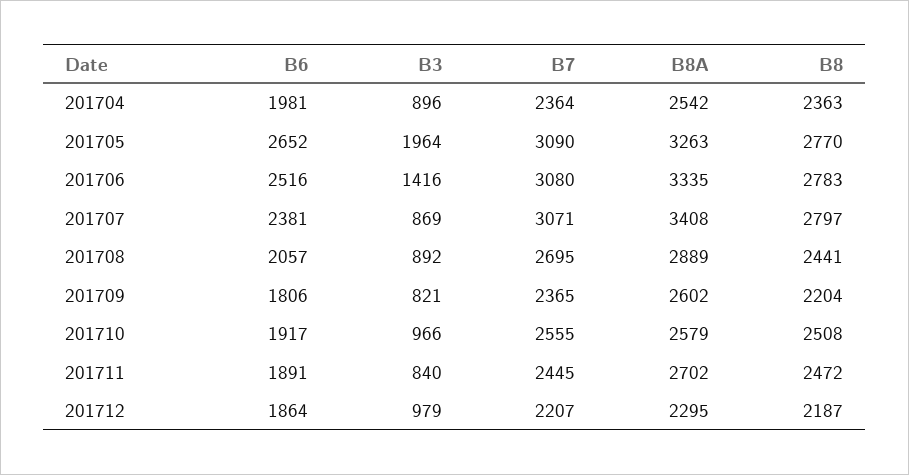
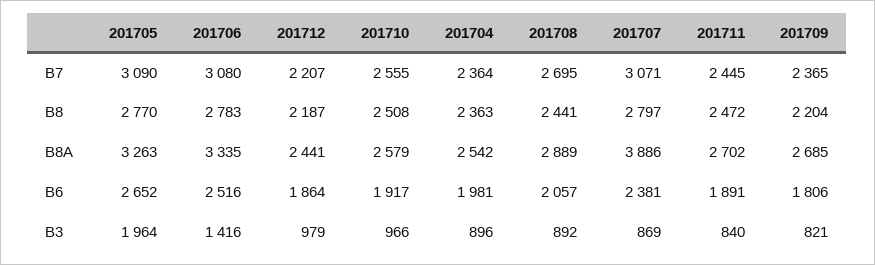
B8A, 201707: 3408 -> 3886
B8A, 201709: 2602 -> 2685
B8A, 201712: 2295 -> 2441

